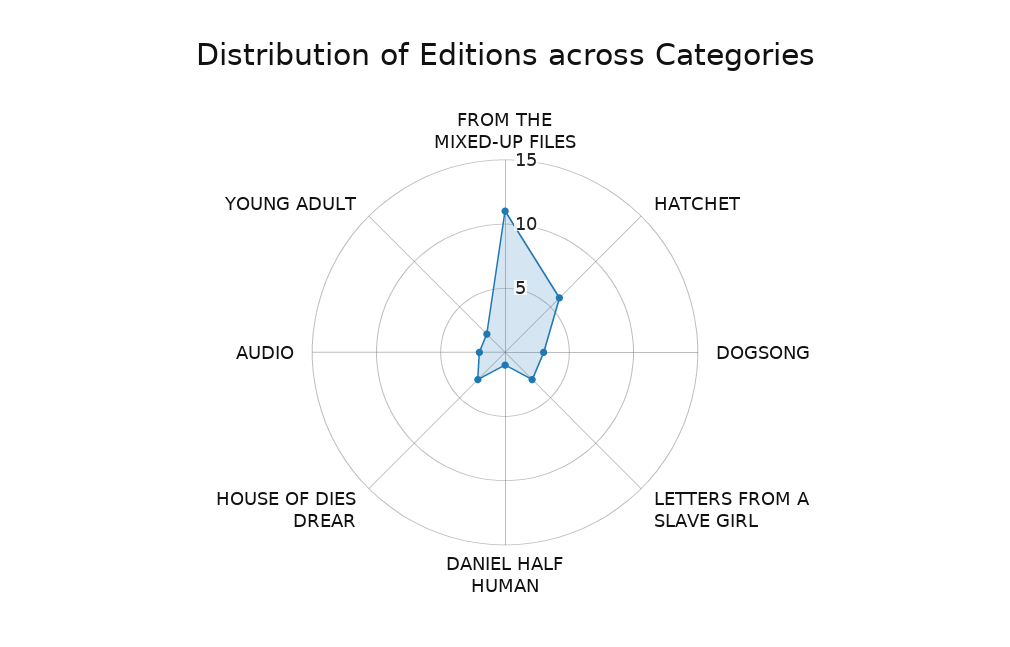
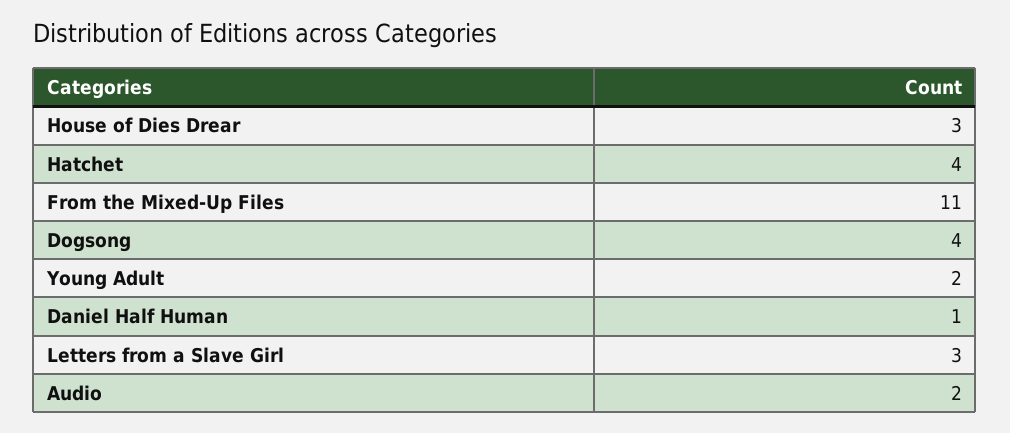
HATCHET: 6 -> 4
DOGSONG: 3 -> 4

